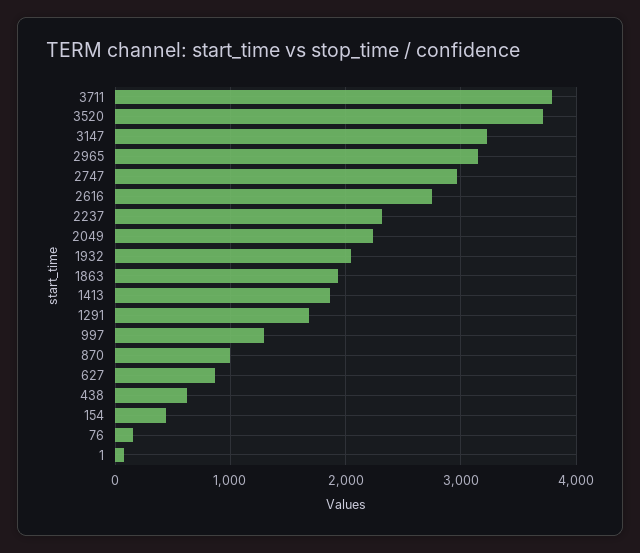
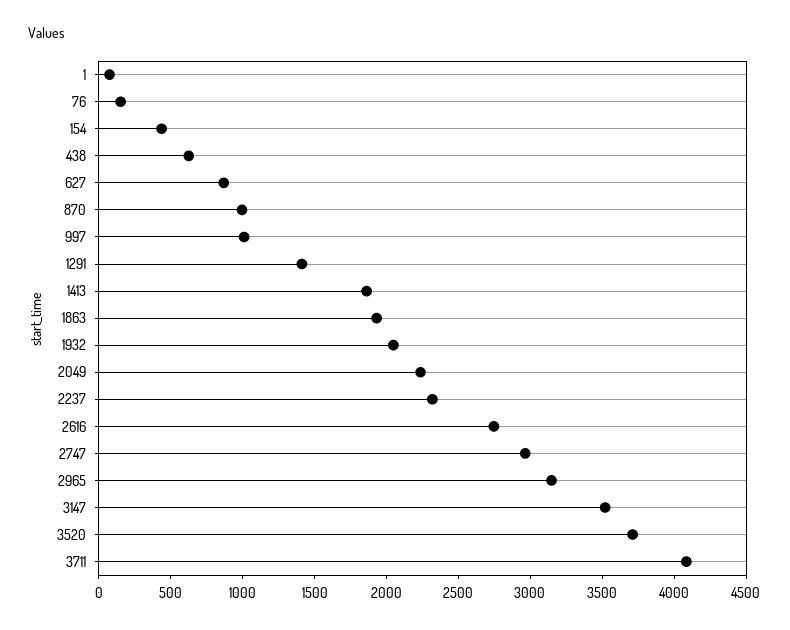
3711: 3800 -> 4100
3147: 3200 -> 3500
1291: 1700 -> 1400
997: 1300 -> 1000

